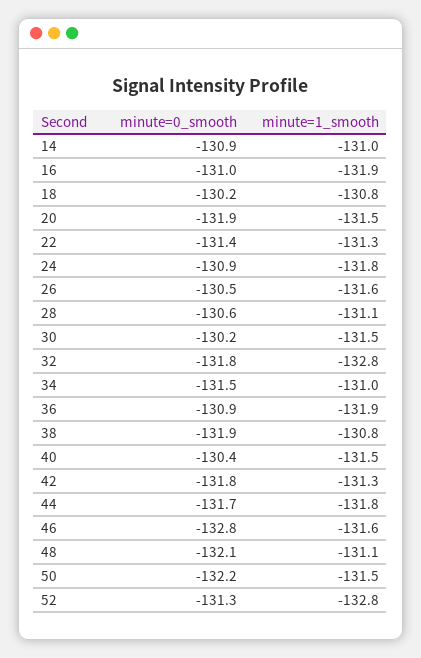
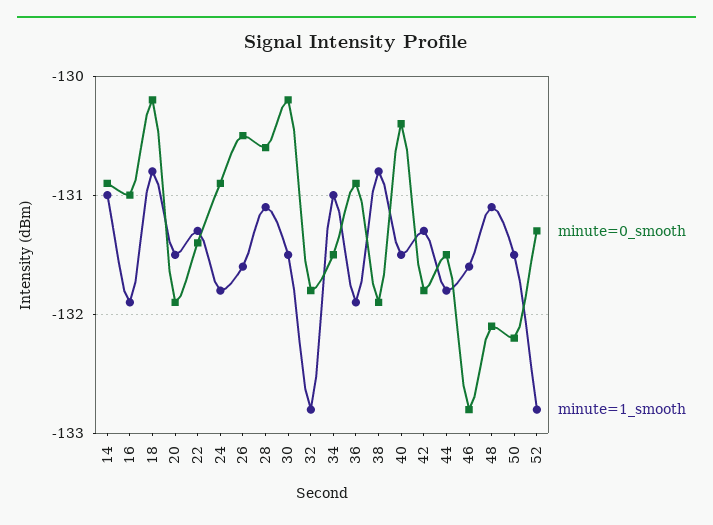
minute=0_smooth, 44: -131.7 -> -131.5

